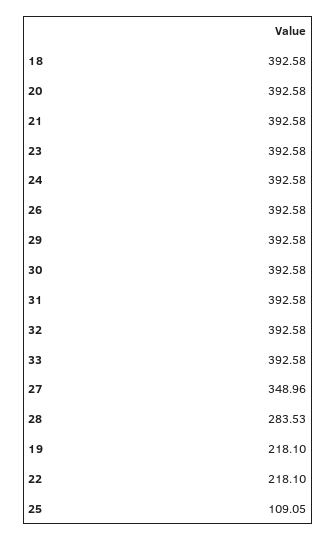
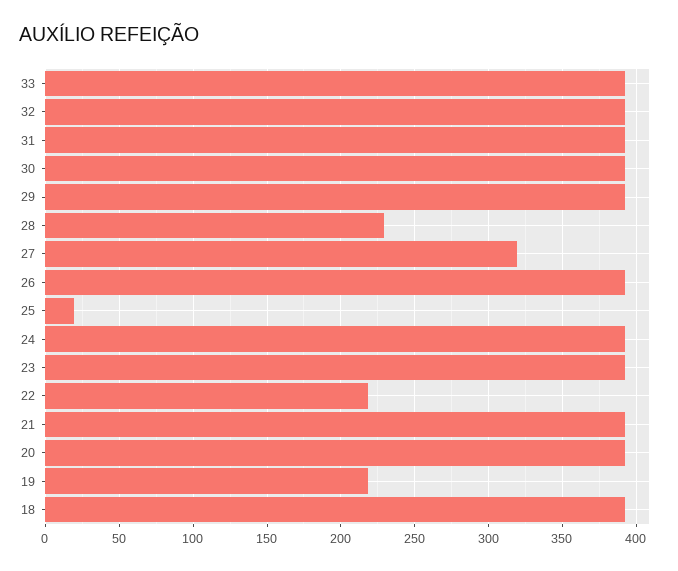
27: 348.96 -> 320
28: 283.53 -> 230
25: 109.05 -> 20

